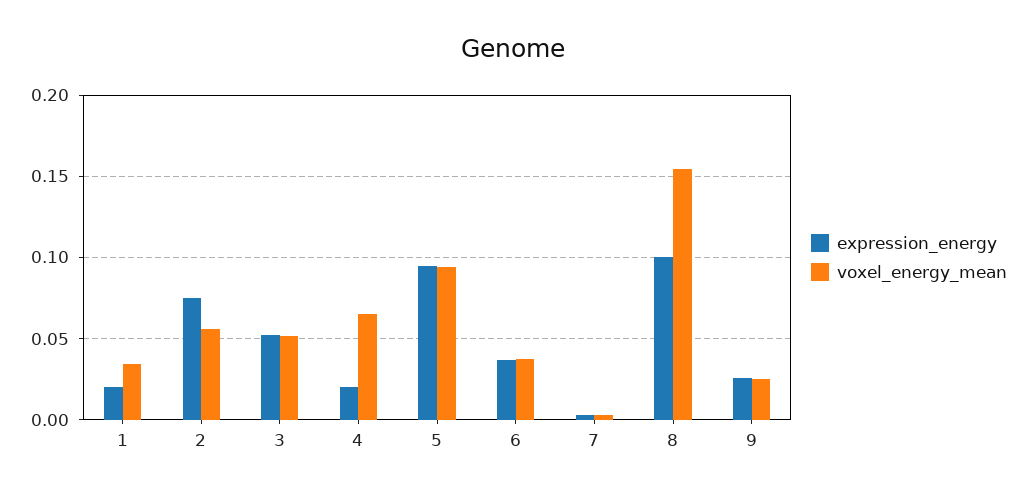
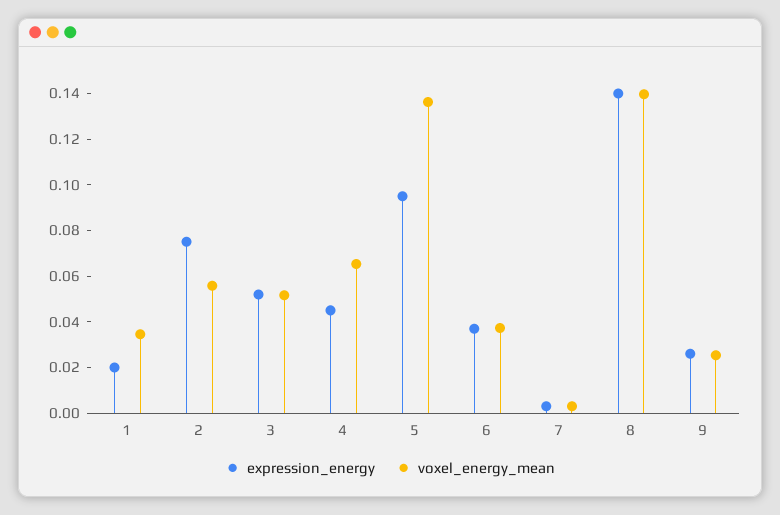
expression_energy, 4: 0.02 -> 0.045
voxel_energy_mean, 5: 0.095 -> 0.135
expression_energy, 8: 0.1 -> 0.14
voxel_energy_mean, 8: 0.155 -> 0.14

